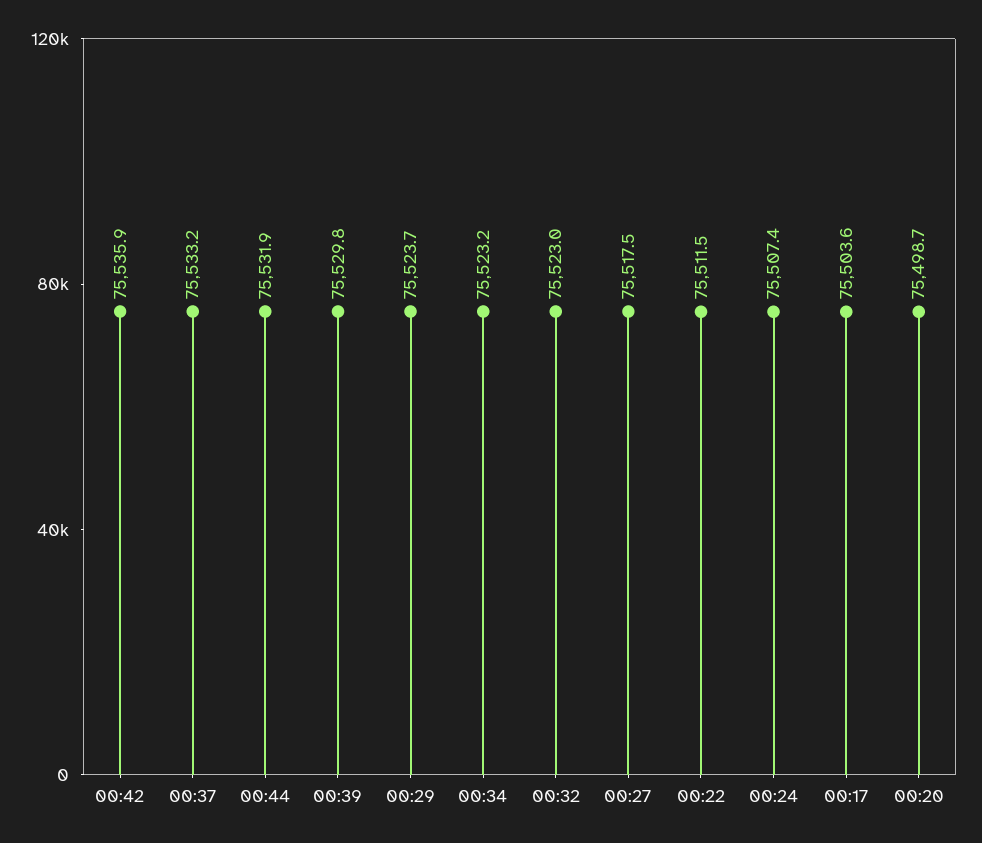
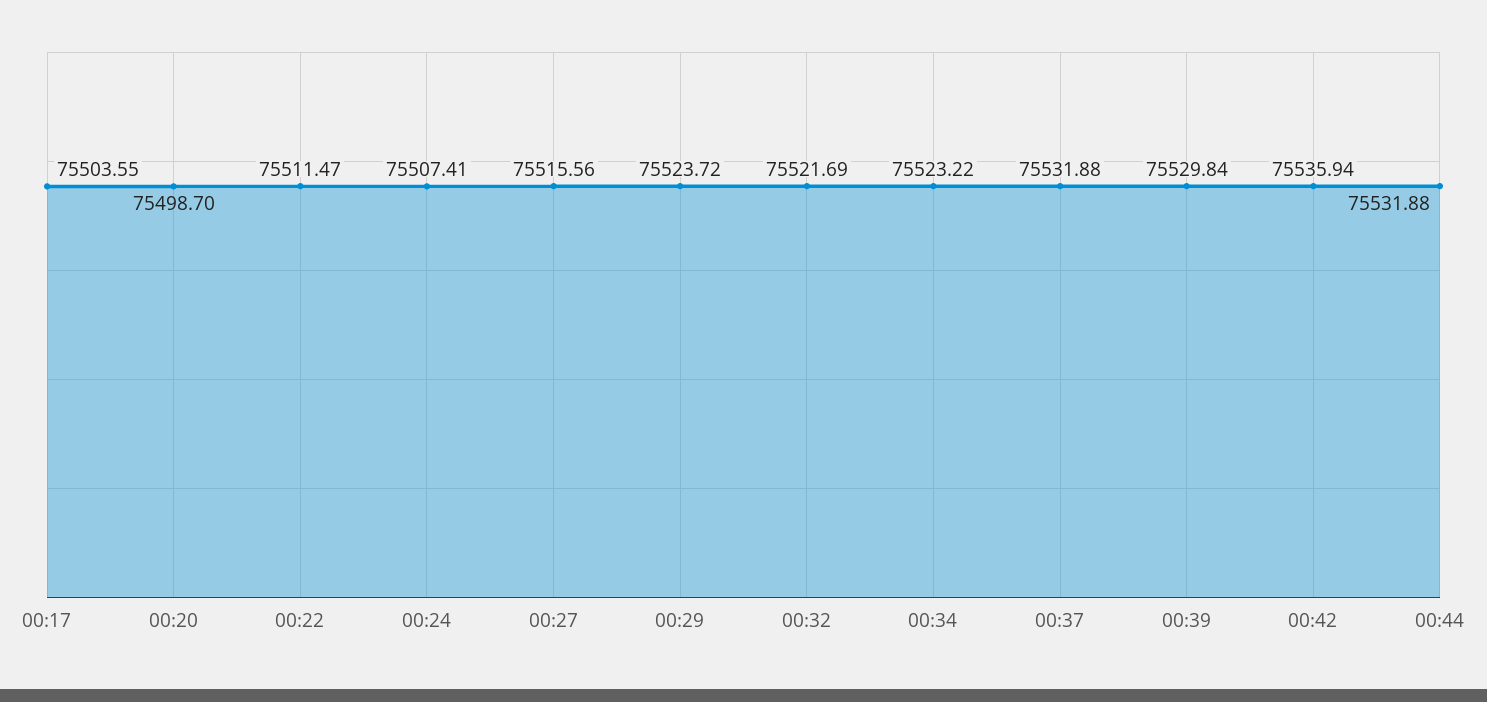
00:37: 75533.2 -> 75531.88
00:32: 75523 -> 75521.69
00:27: 75517.5 -> 75515.56

